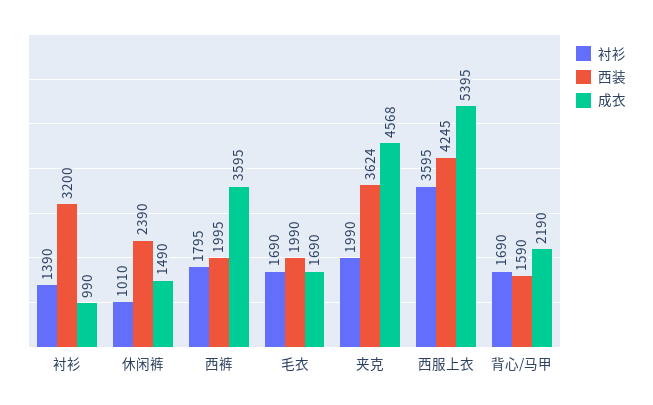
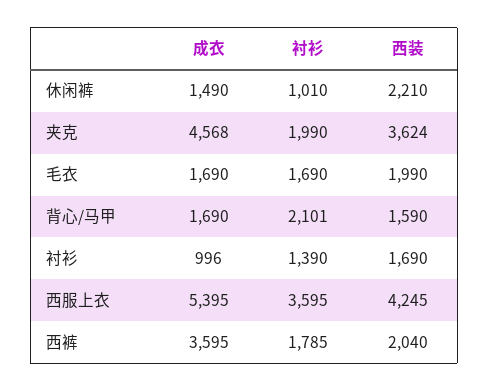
西装, 衬衫: 3200 -> 1690
成衣, 衬衫: 990 -> 996
西装, 休闲裤: 2390 -> 2210
衬衫, 西裤: 1795 -> 1785
西装, 西裤: 1995 -> 2040
衬衫, 背心/马甲: 1690 -> 2101
成衣, 背心/马甲: 2190 -> 1690

